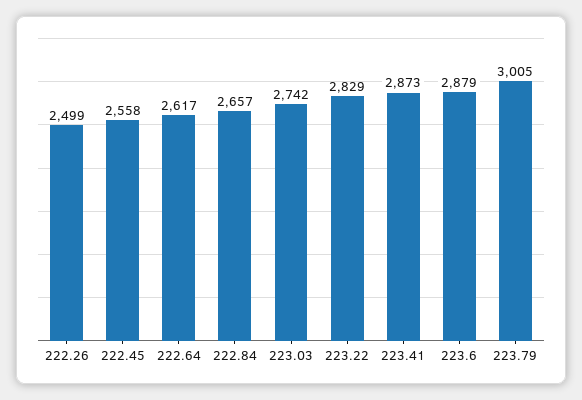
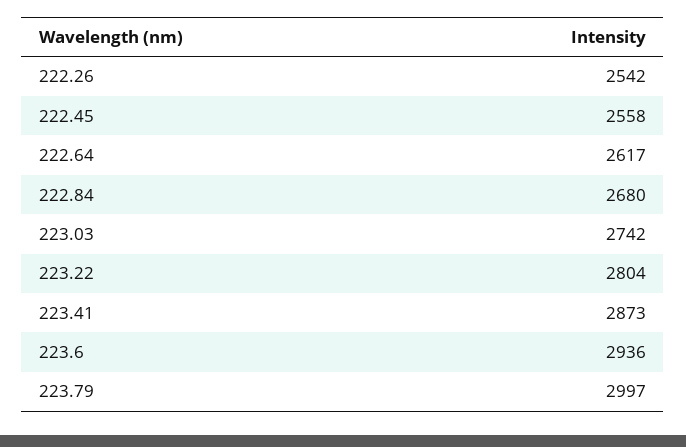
222.26: 2499 -> 2542
222.84: 2657 -> 2680
223.22: 2829 -> 2804
223.6: 2879 -> 2936
223.79: 3005 -> 2997

